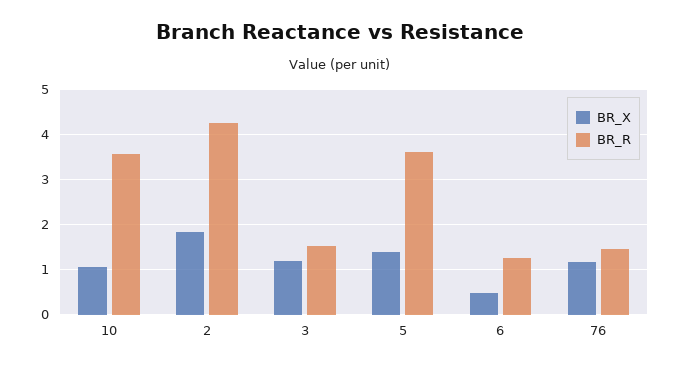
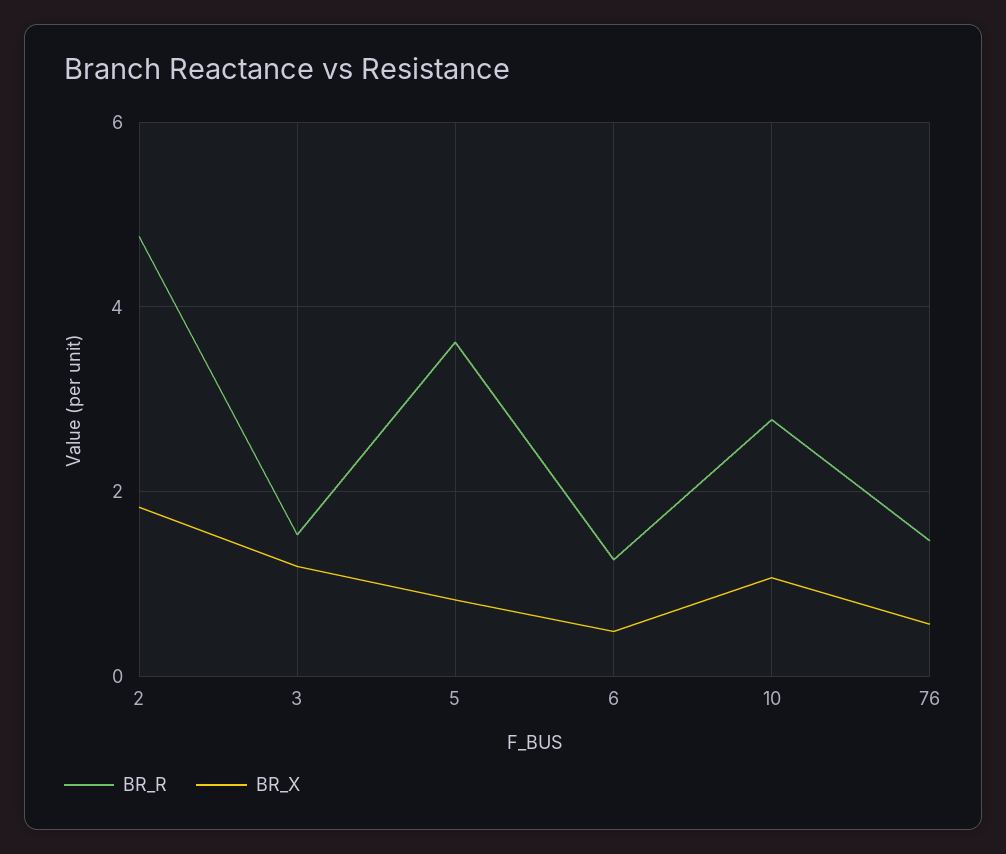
BR_R, 10: 3.6 -> 2.8
BR_R, 2: 4.2 -> 4.8
BR_X, 5: 1.4 -> 0.8
BR_X, 76: 1.2 -> 0.6

